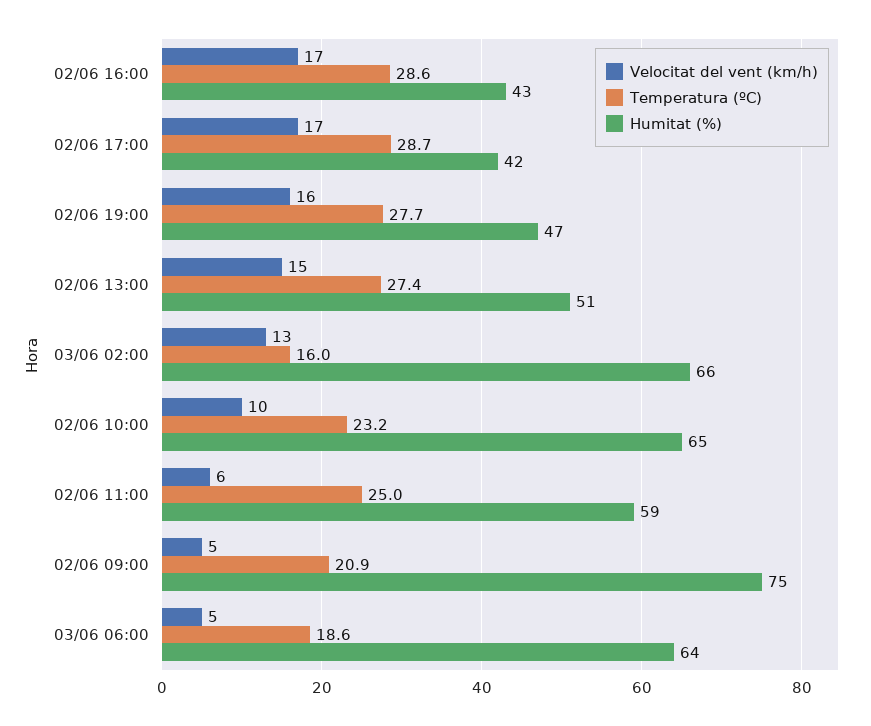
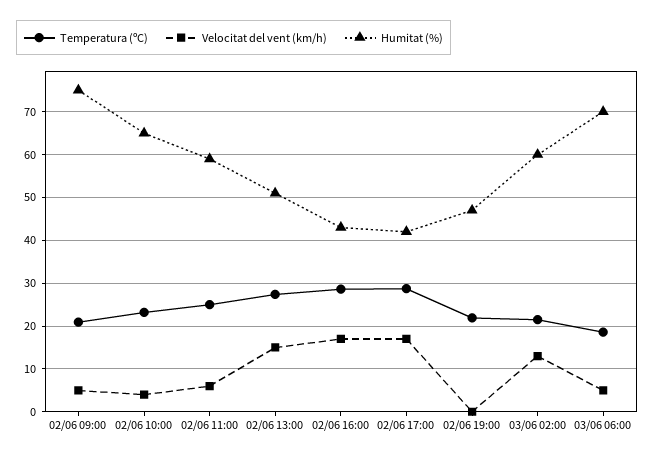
Velocitat del vent (km/h), 02/06 19:00: 16 -> 0
Temperatura (ºC), 02/06 19:00: 27.7 -> 22
Temperatura (ºC), 03/06 02:00: 16 -> 22
Humitat (%), 03/06 02:00: 66 -> 60
Velocitat del vent (km/h), 02/06 10:00: 10 -> 4
Humitat (%), 03/06 06:00: 64 -> 70

